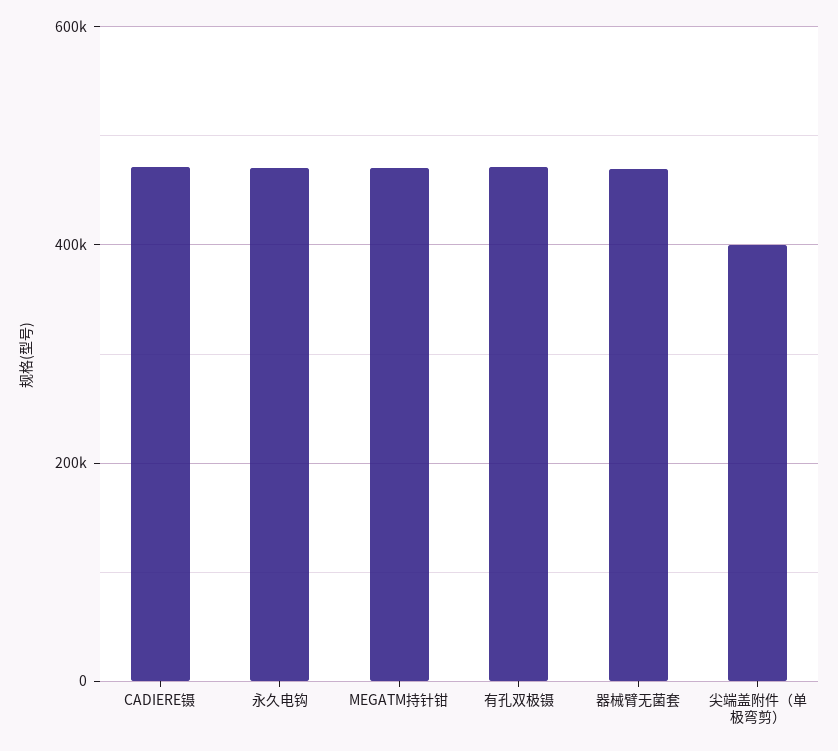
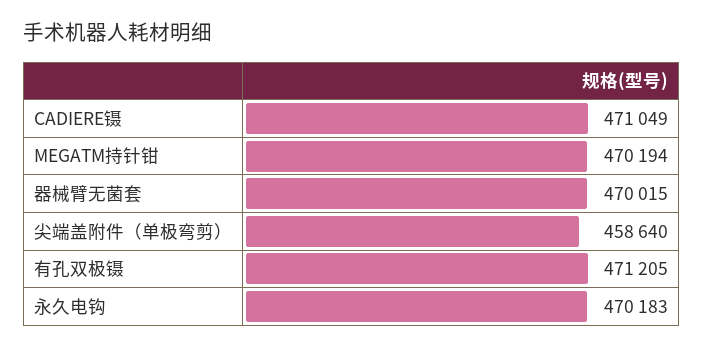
尖端盖附件（单极弯剪）: 400000 -> 458640

